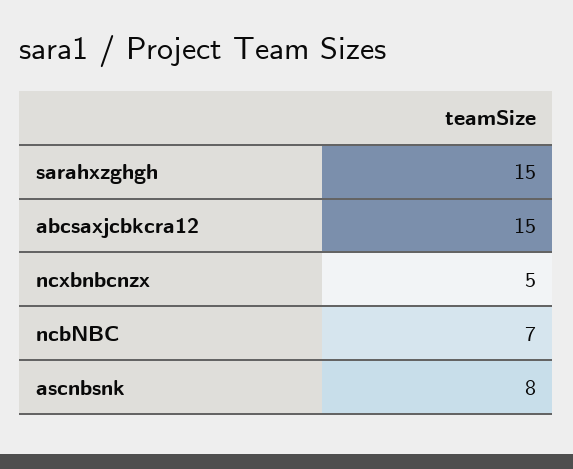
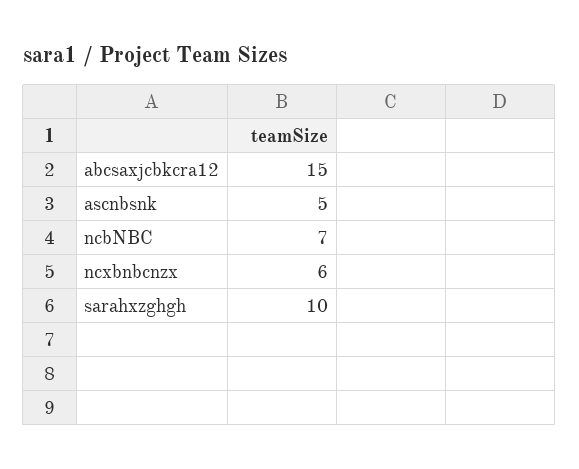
sarahxzghgh: 15 -> 10
ncxbnbcnzx: 5 -> 6
ascnbsnk: 8 -> 5

